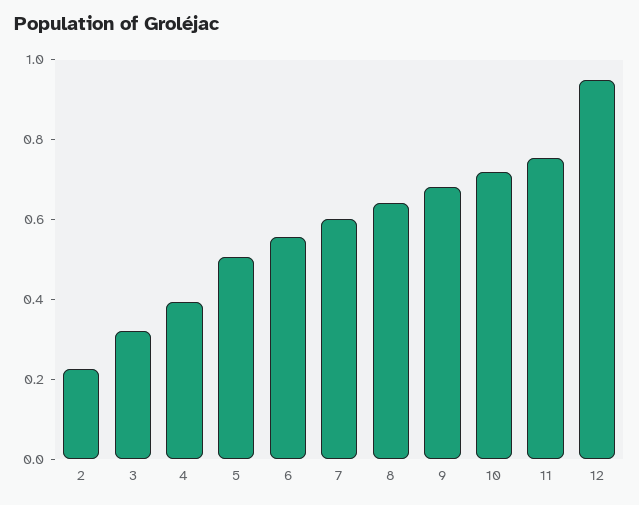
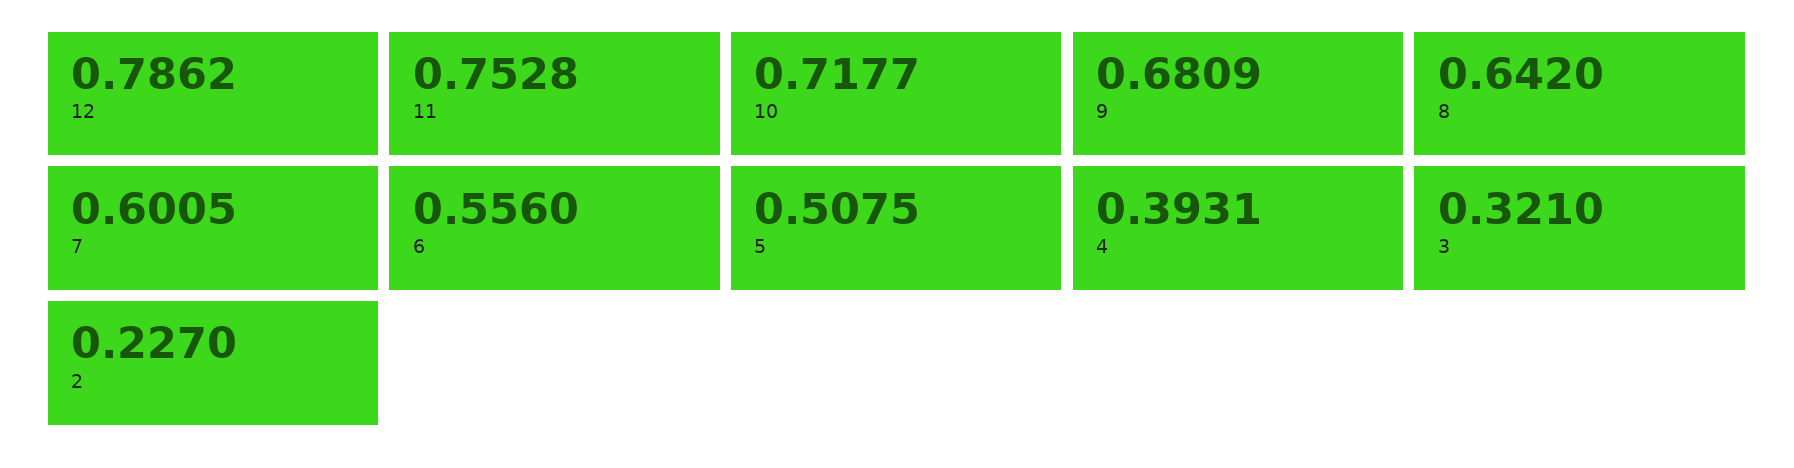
12: 0.95 -> 0.7862

